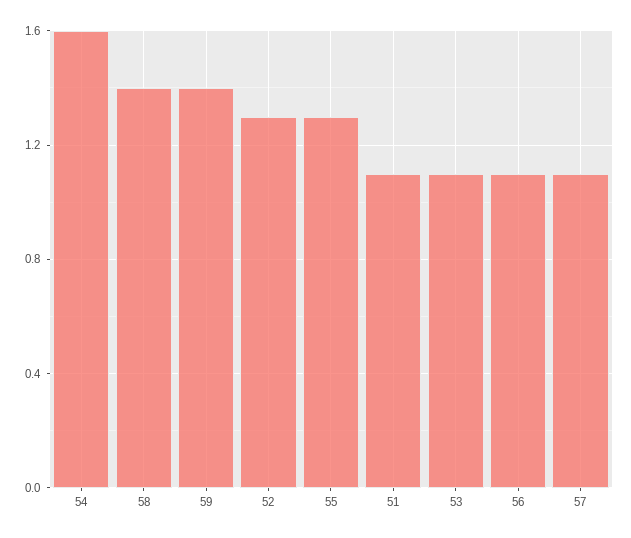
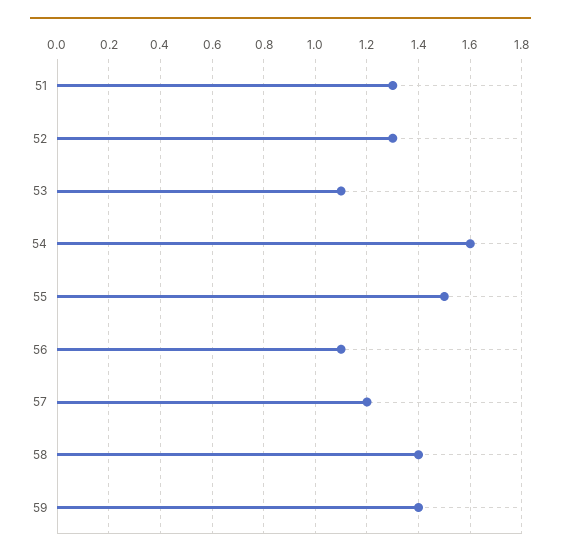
55: 1.3 -> 1.5
51: 1.1 -> 1.3
57: 1.1 -> 1.2

